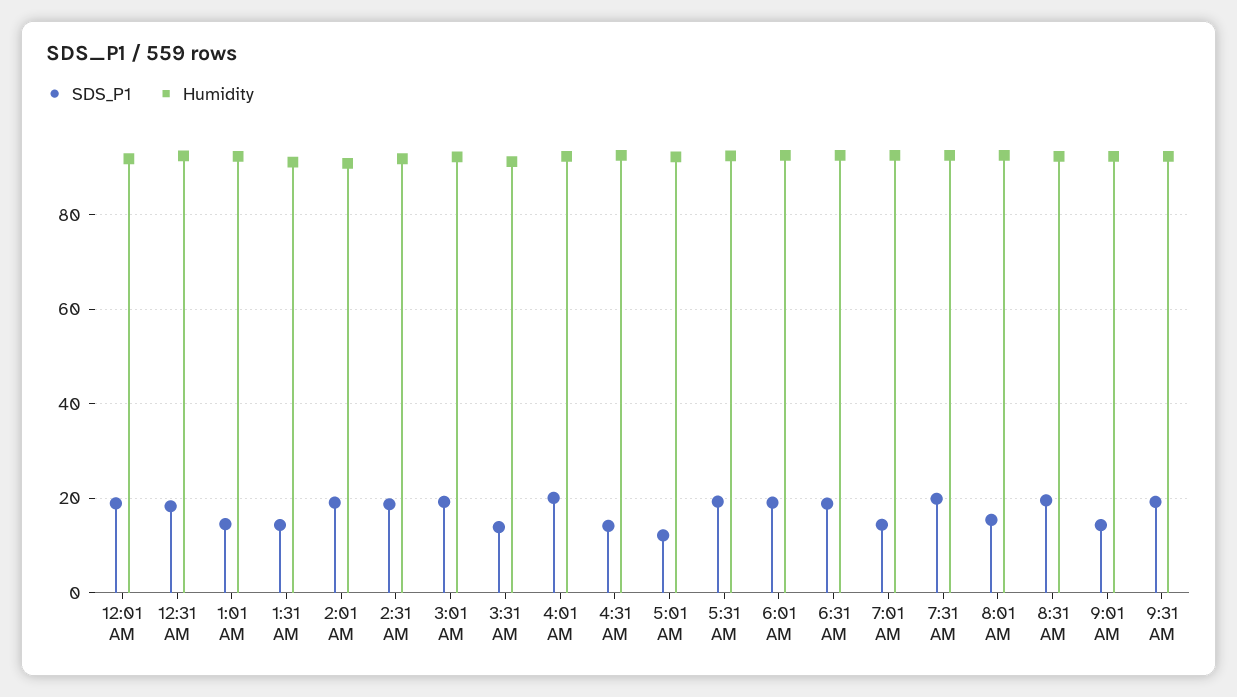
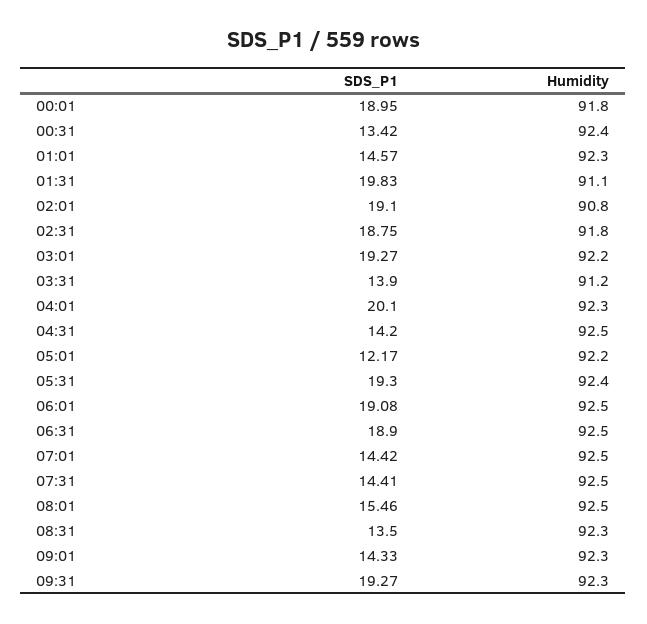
SDS_P1, 12:31 AM: 18 -> 13.42
SDS_P1, 1:31 AM: 14 -> 19.83
SDS_P1, 7:31 AM: 20 -> 14.41
SDS_P1, 8:31 AM: 20 -> 13.5

